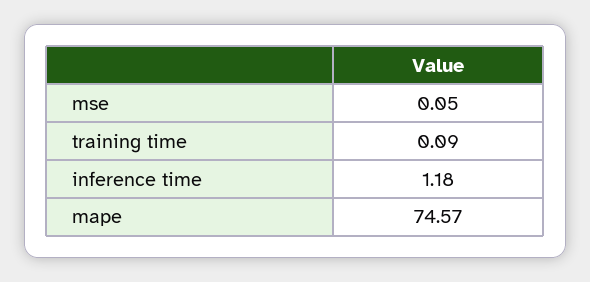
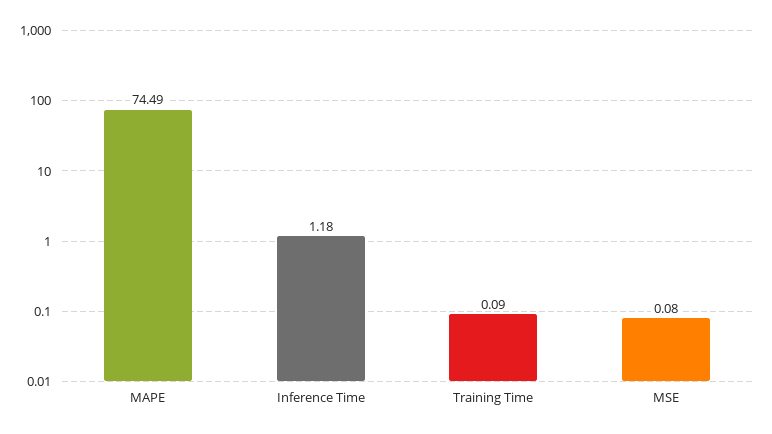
mse: 0.05 -> 0.08
mape: 74.57 -> 74.49

